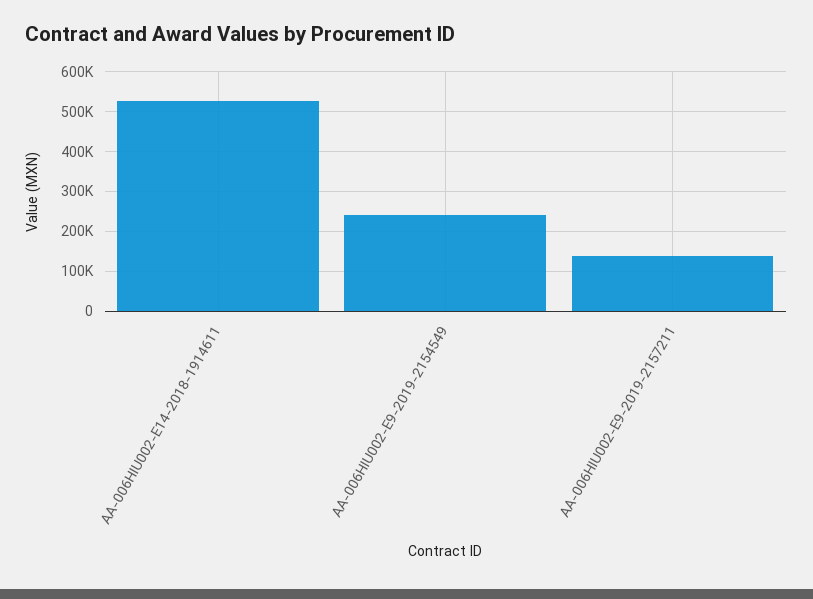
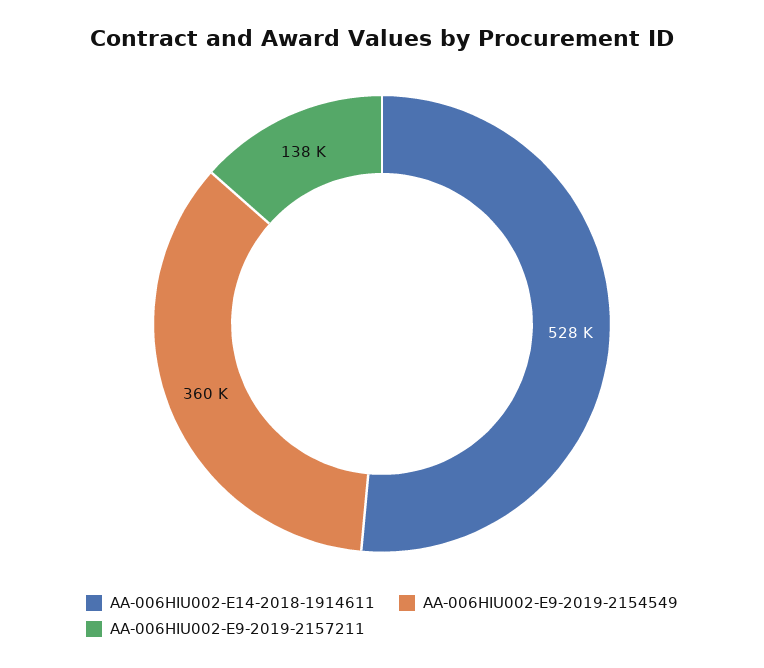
AA-006HIU002-E9-2019-2154549: 240000 -> 360000

